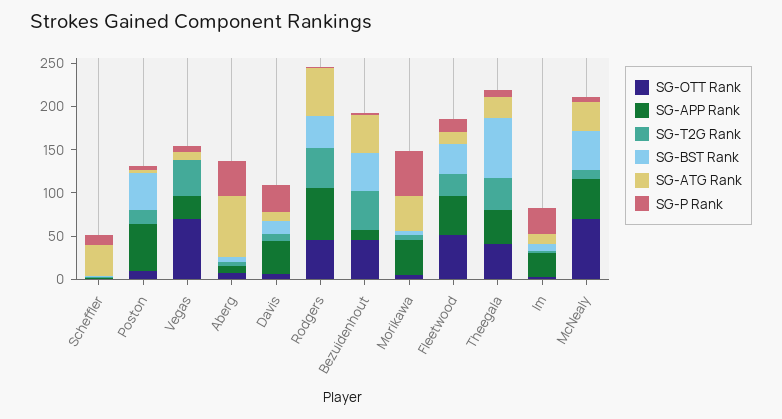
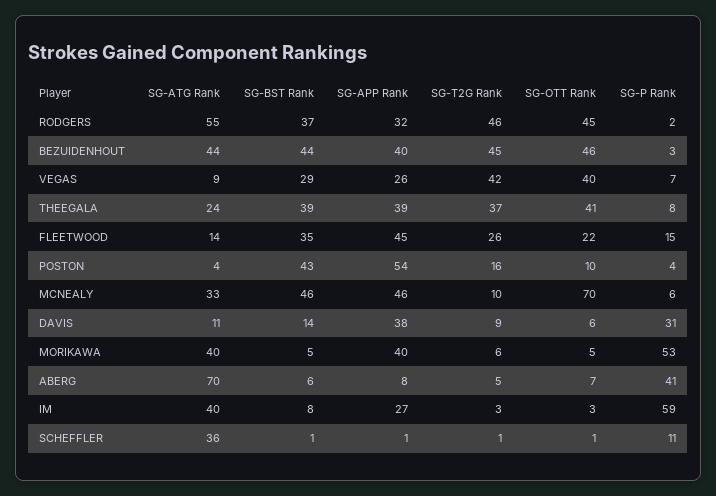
SG-OTT Rank, Vegas: 70 -> 40
SG-BST Rank, Vegas: 0 -> 29
SG-APP Rank, Rodgers: 60 -> 32
SG-APP Rank, Bezuidenhout: 10 -> 40
SG-OTT Rank, Fleetwood: 50 -> 22
SG-BST Rank, Theegala: 70 -> 39
SG-ATG Rank, Im: 10 -> 40
SG-P Rank, Im: 30 -> 59

